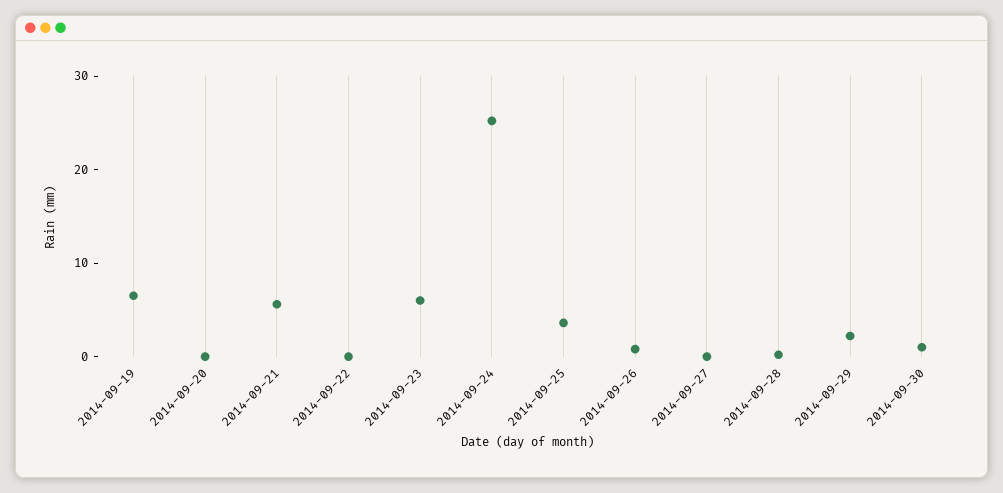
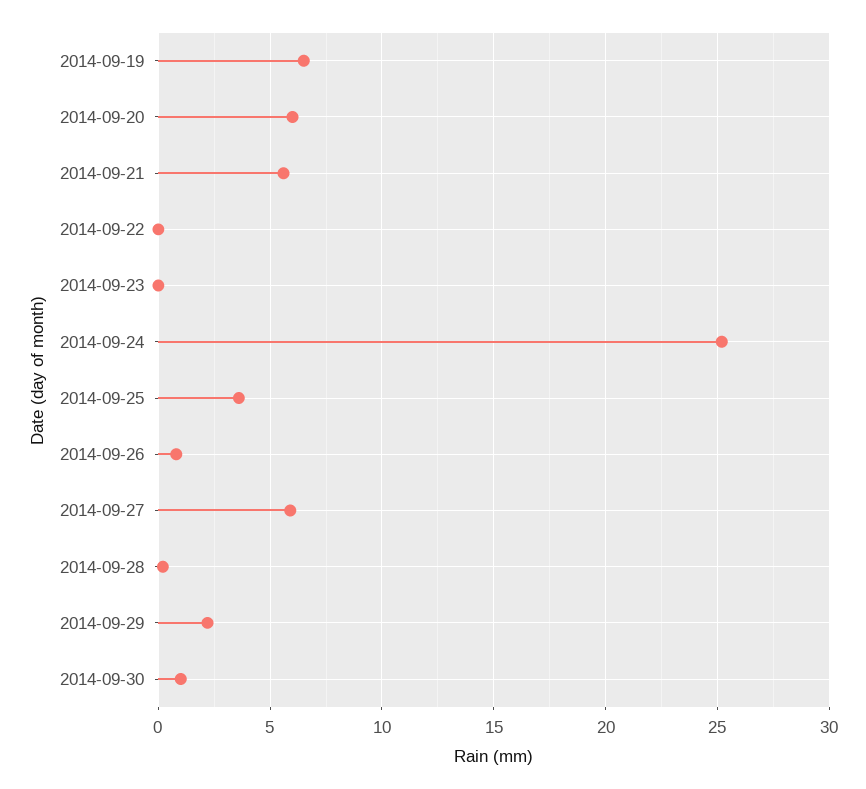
2014-09-20: 0 -> 6
2014-09-23: 6 -> 0
2014-09-27: 0 -> 6

